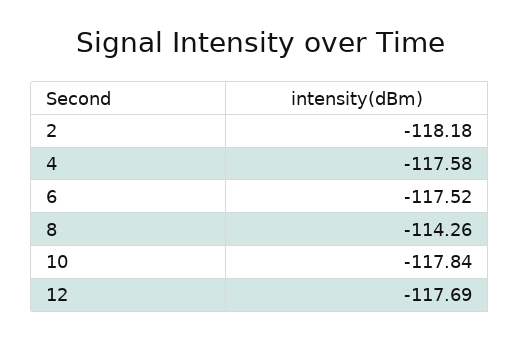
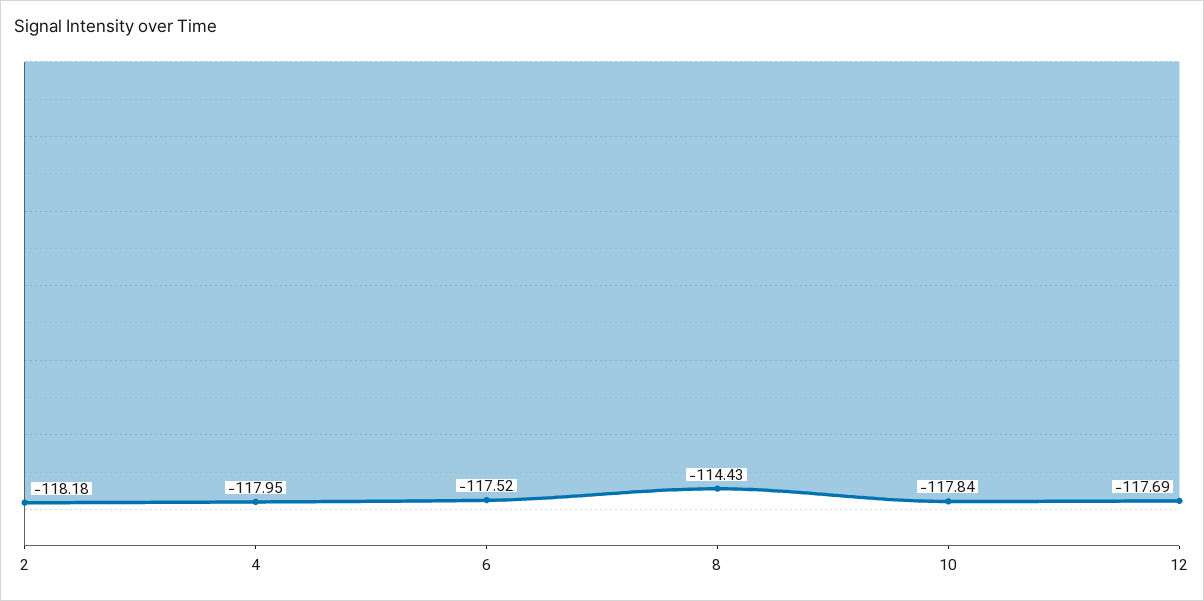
4: -117.58 -> -117.95
8: -114.26 -> -114.43

